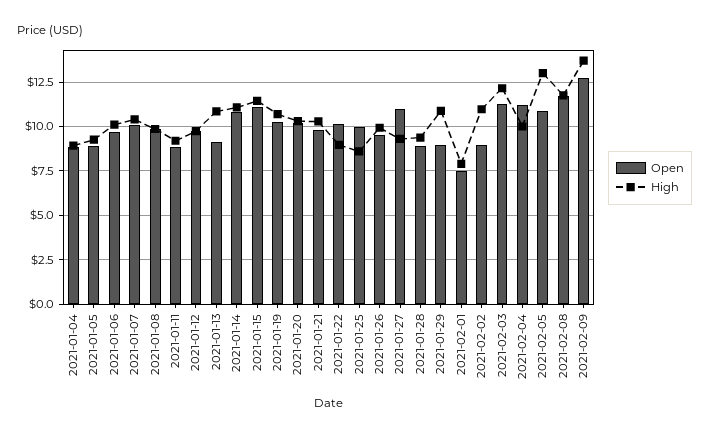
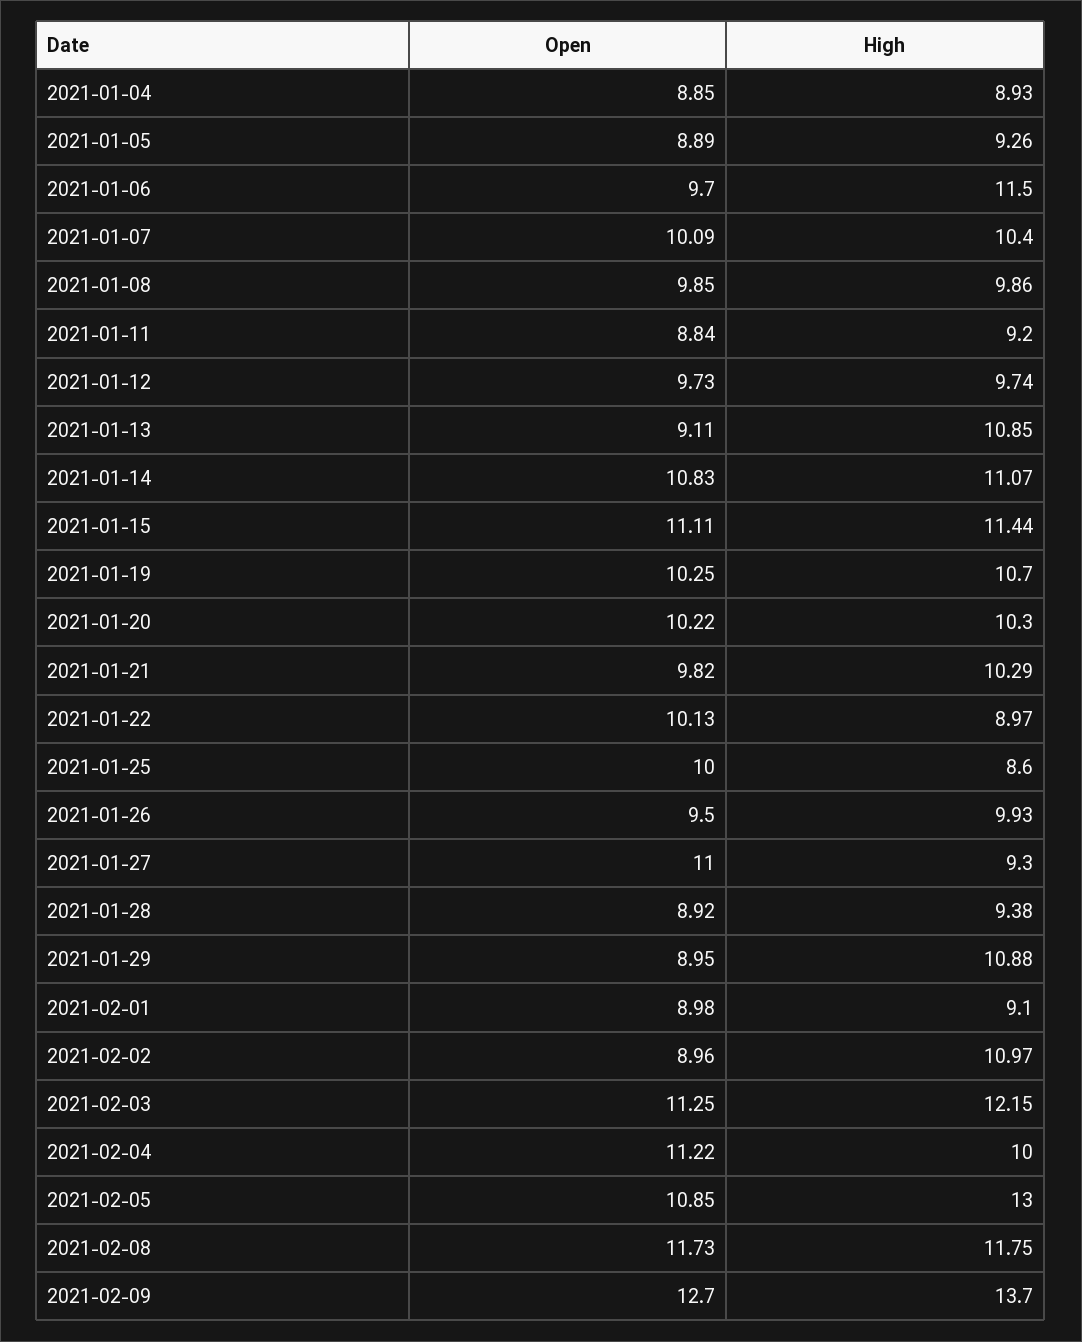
High, 2021-01-06: 10 -> 11.5
Open, 2021-02-01: 7.5 -> 8.98
High, 2021-02-01: 8 -> 9.1

